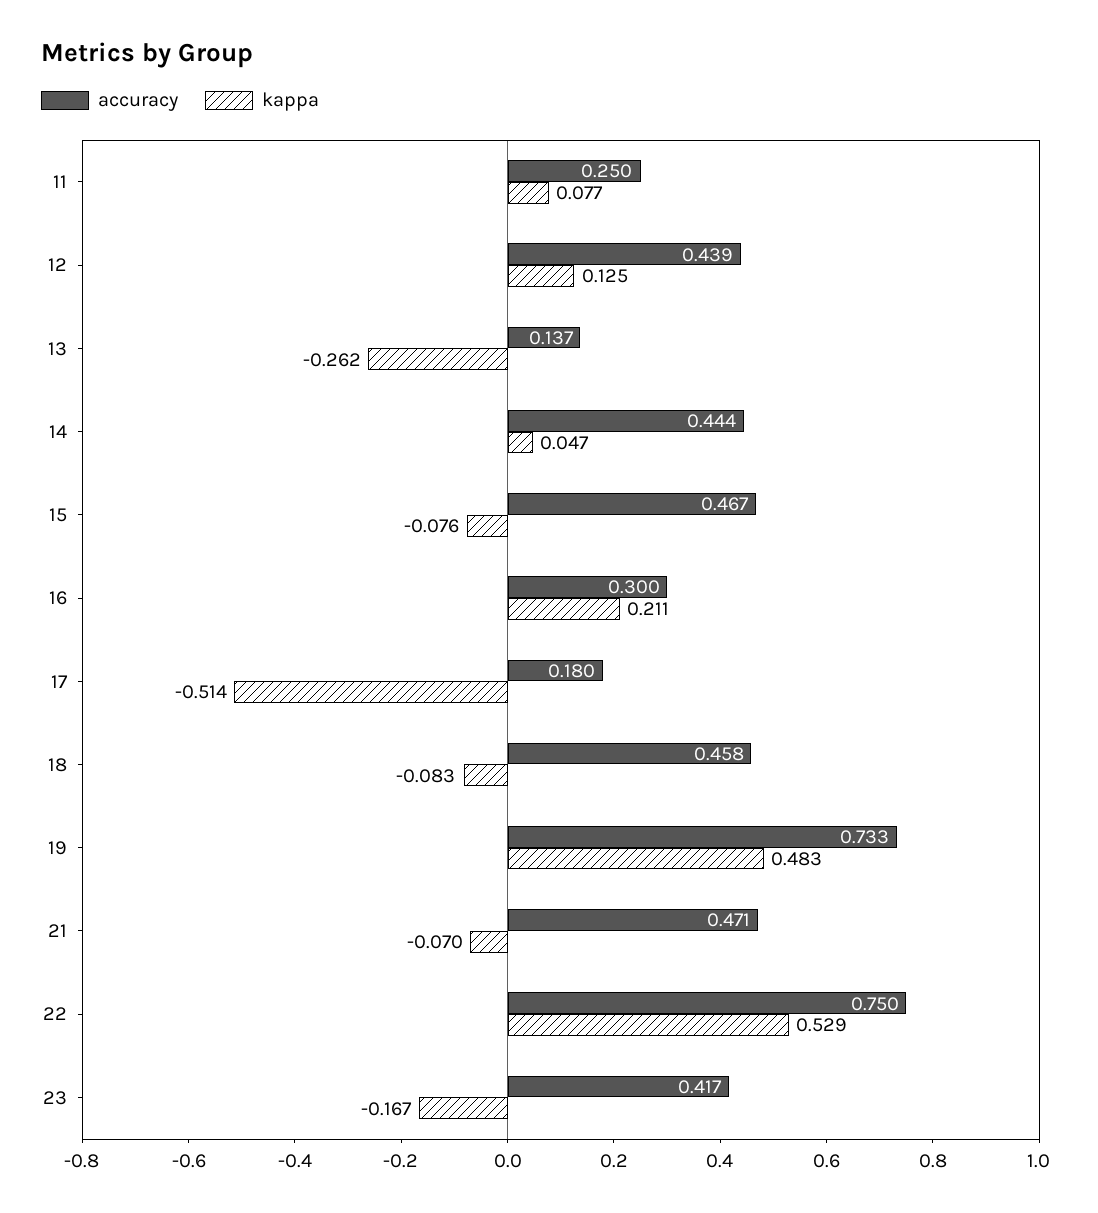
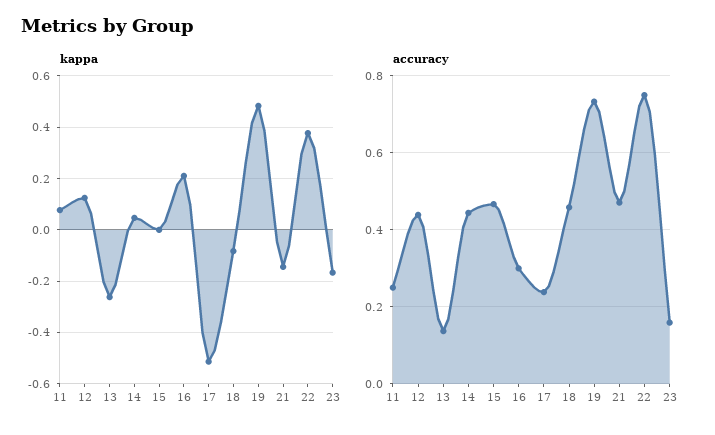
kappa, 15: -0.076 -> 0
accuracy, 17: 0.18 -> 0.24
kappa, 21: -0.07 -> -0.15
kappa, 22: 0.529 -> 0.375
accuracy, 23: 0.417 -> 0.16

